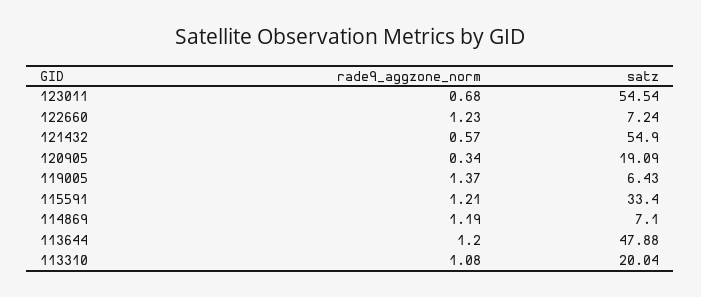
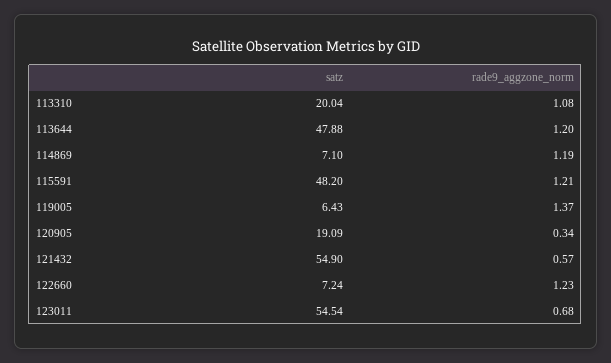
satz, 115591: 33.4 -> 48.2

